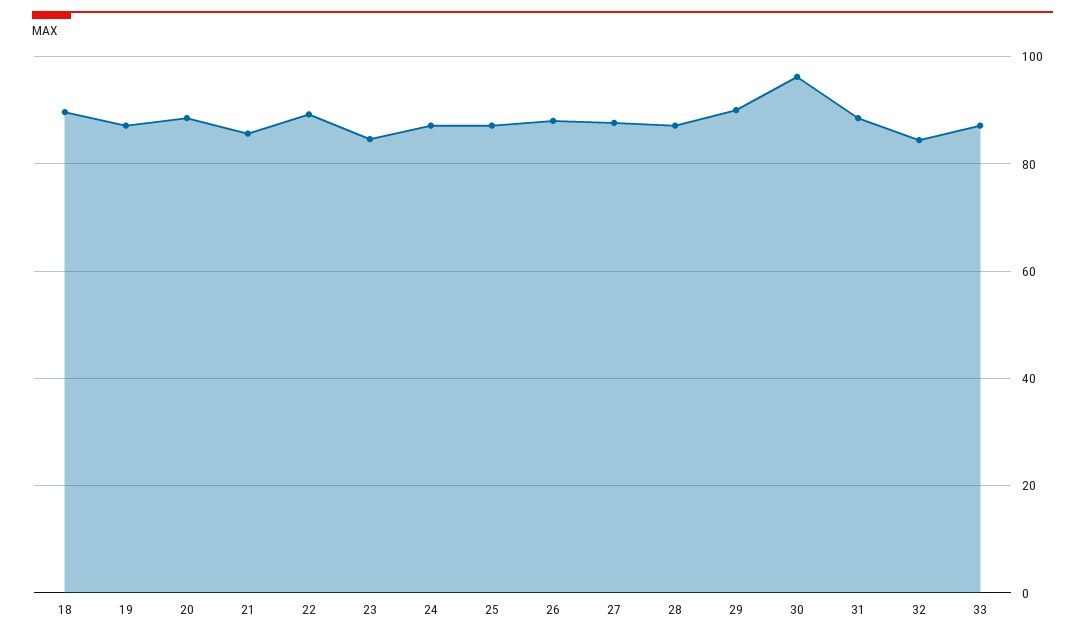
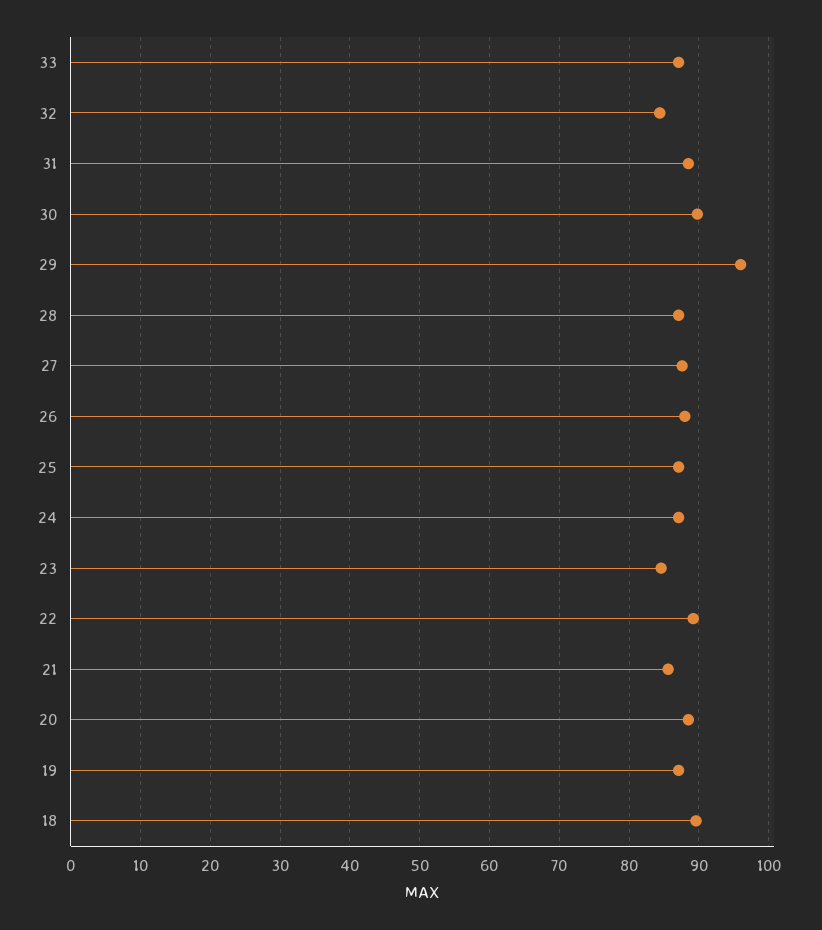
29: 90 -> 96
30: 96 -> 90

